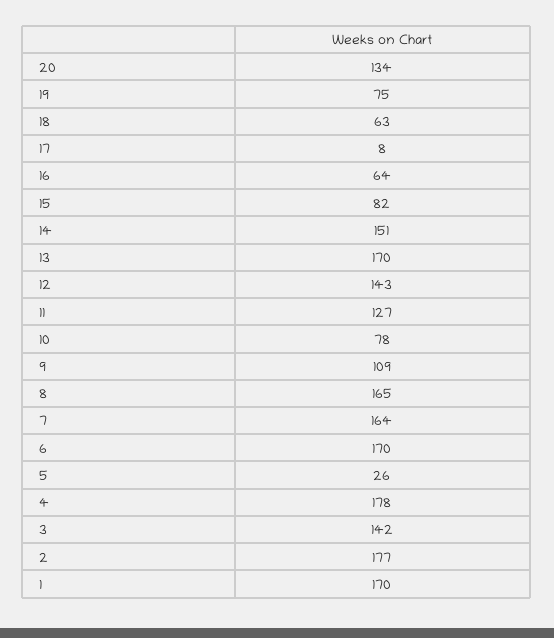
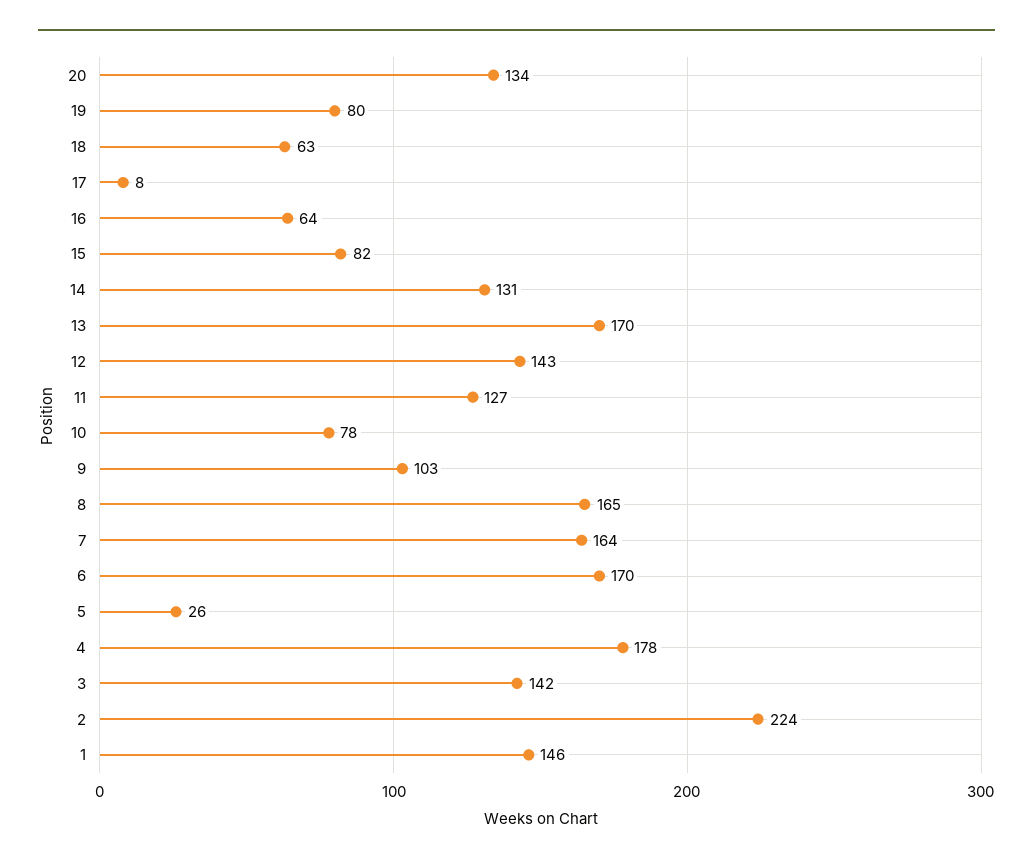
19: 75 -> 80
14: 151 -> 131
9: 109 -> 103
2: 177 -> 224
1: 170 -> 146

